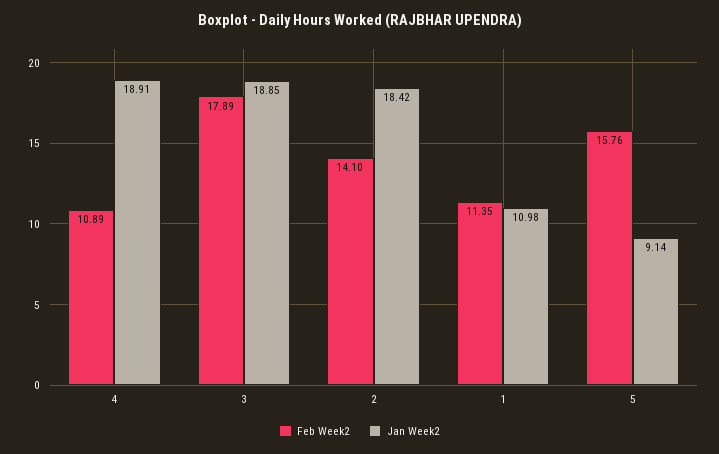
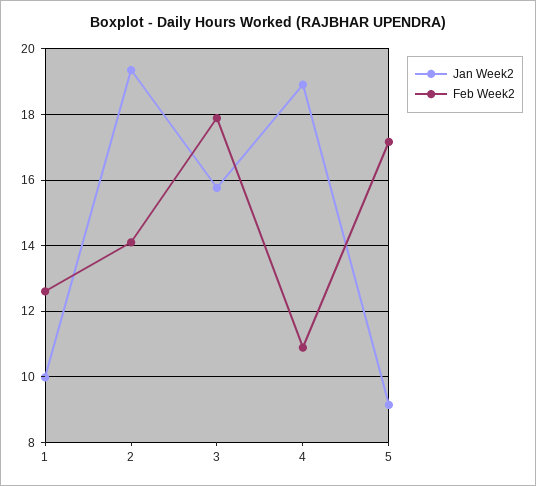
Jan Week2, 3: 18.85 -> 15.8
Jan Week2, 2: 18.42 -> 19.4
Feb Week2, 1: 11.35 -> 12.6
Jan Week2, 1: 10.98 -> 10
Feb Week2, 5: 15.76 -> 17.2

